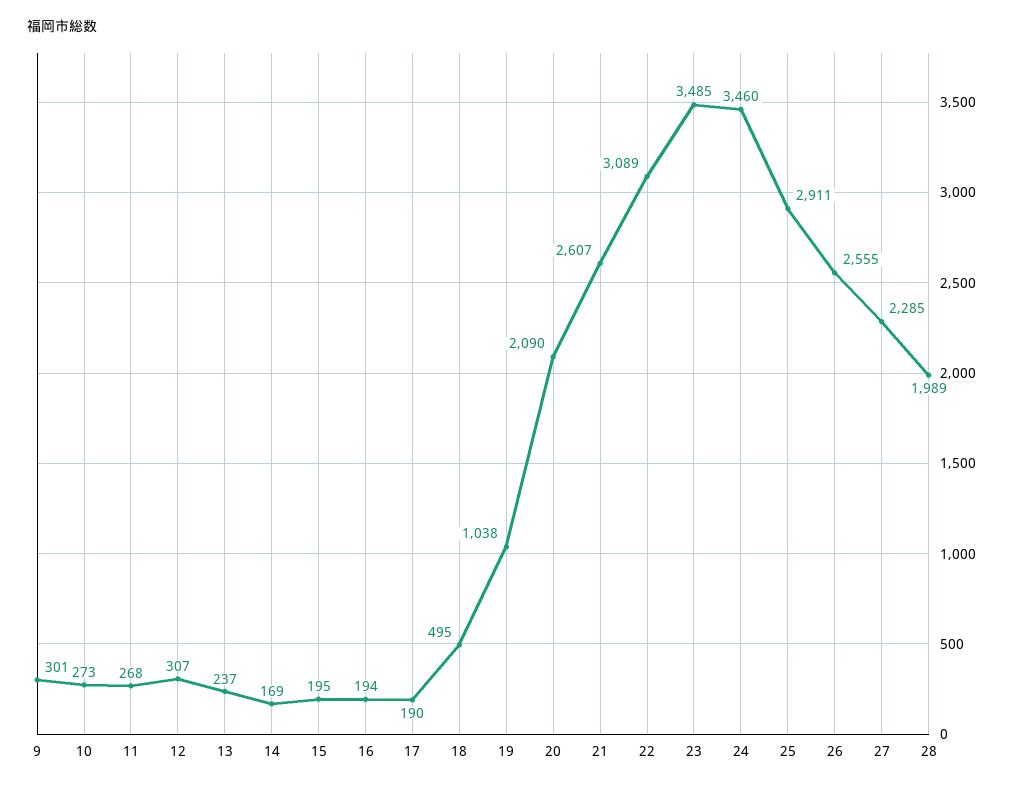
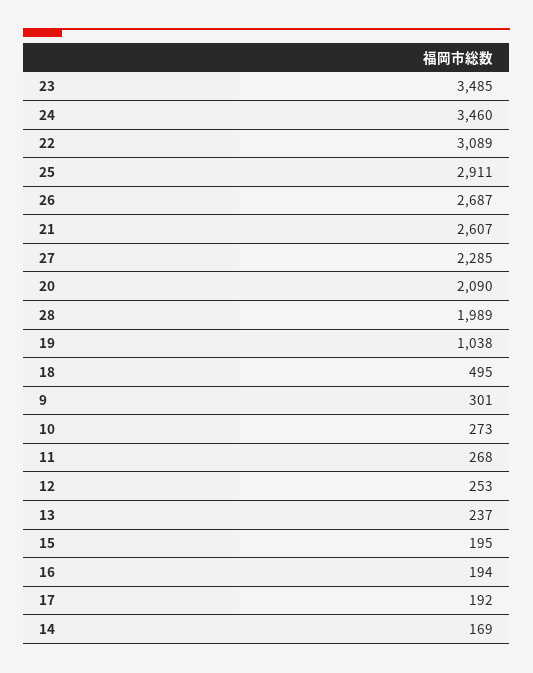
12: 307 -> 253
17: 190 -> 192
26: 2555 -> 2687

